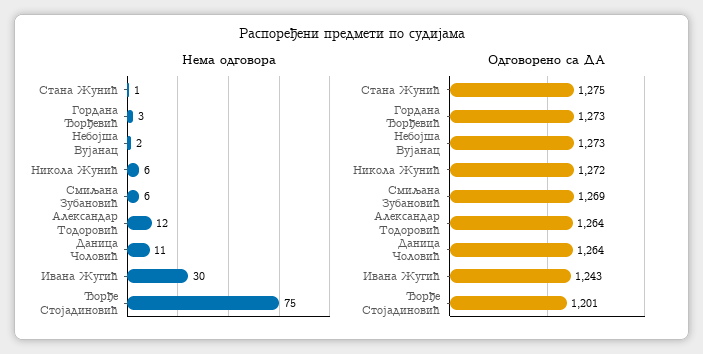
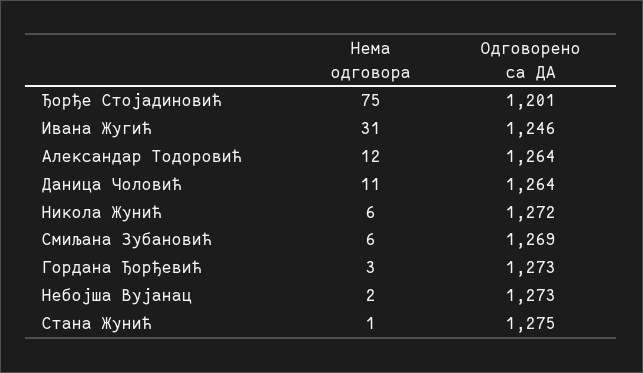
Нема одговора, Ивана Жугић: 30 -> 31
Одговорено са ДА, Ивана Жугић: 1243 -> 1246

